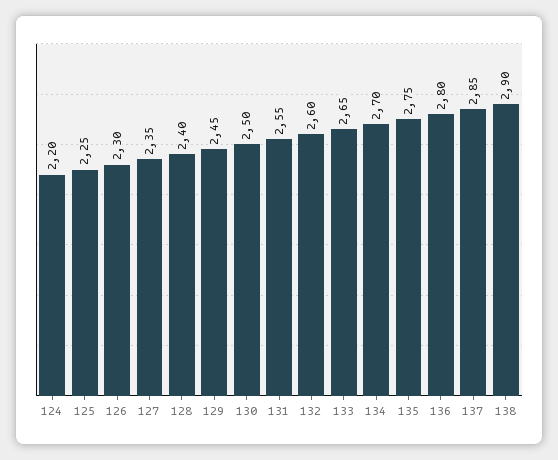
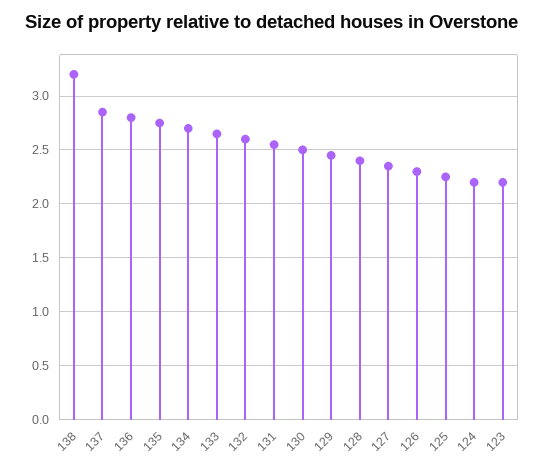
138: 2.9 -> 3.2
123: none -> 2.2

